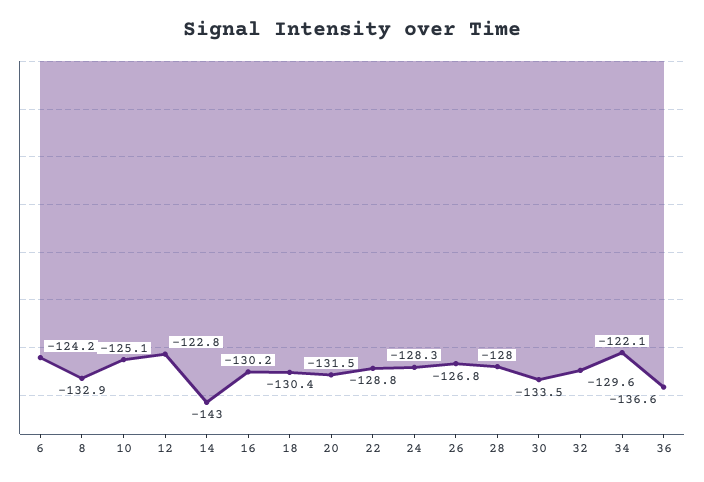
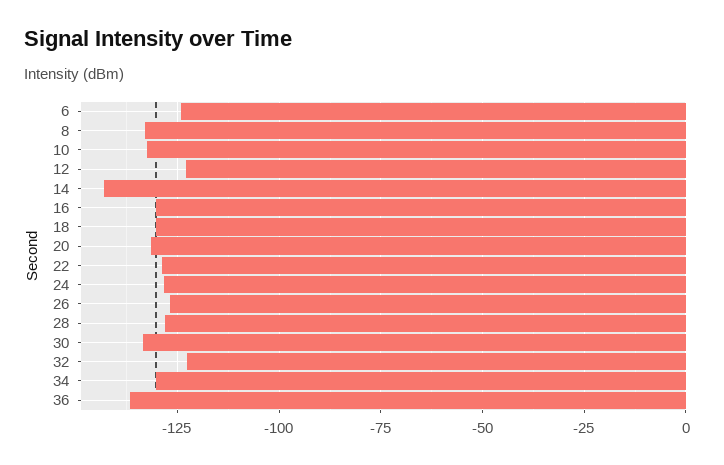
10: -125.1 -> -132.5
32: -129.6 -> -122.5
34: -122.1 -> -130

